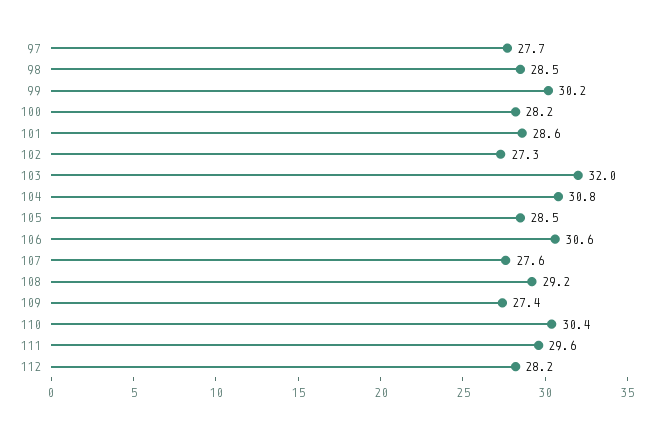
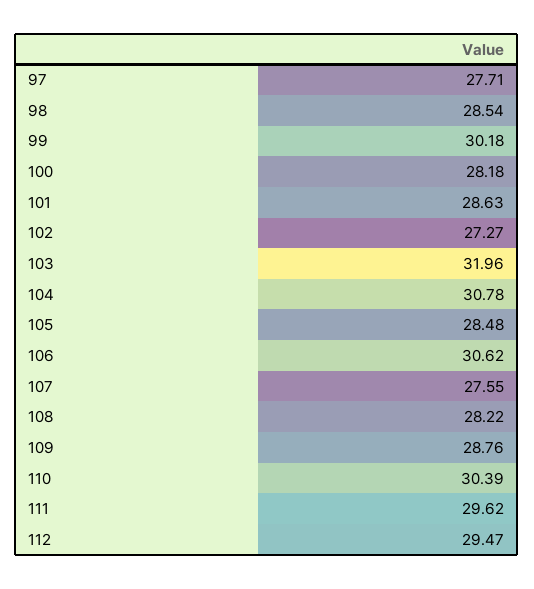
108: 29.2 -> 28.22
109: 27.4 -> 28.76
112: 28.2 -> 29.47

